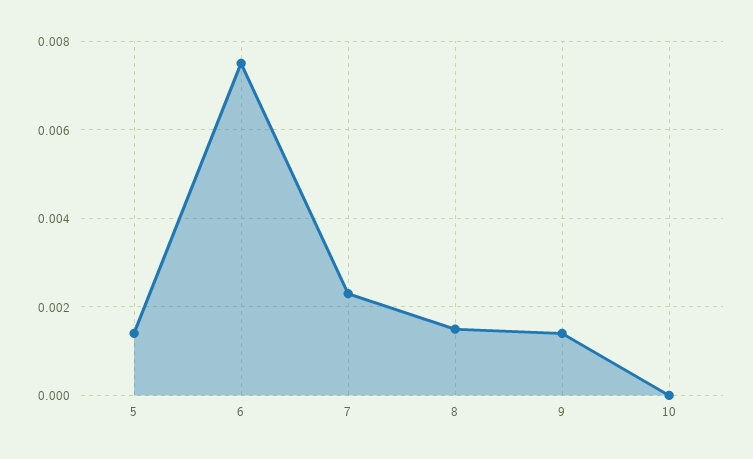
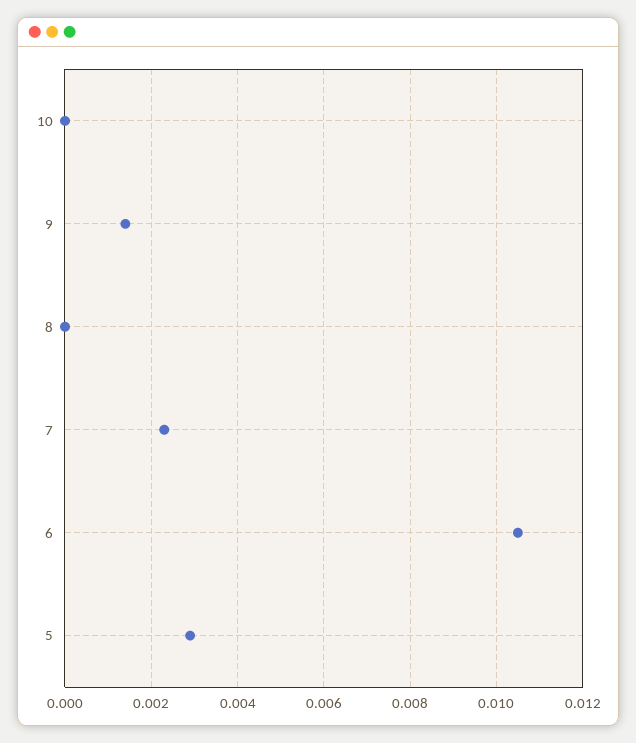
5: 0.0015 -> 0.003
6: 0.0075 -> 0.0105
8: 0.0015 -> 0

